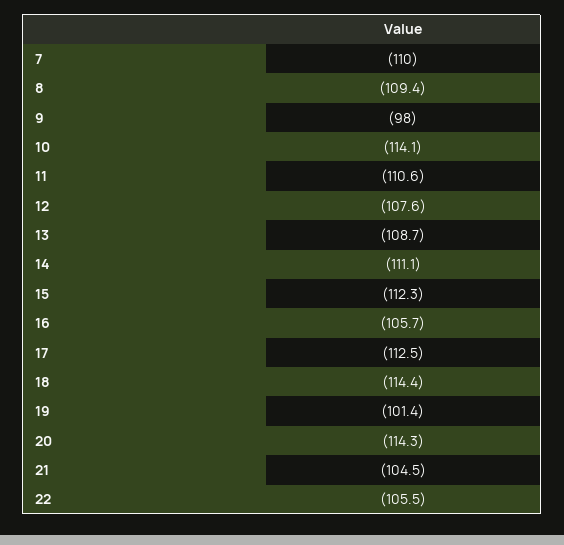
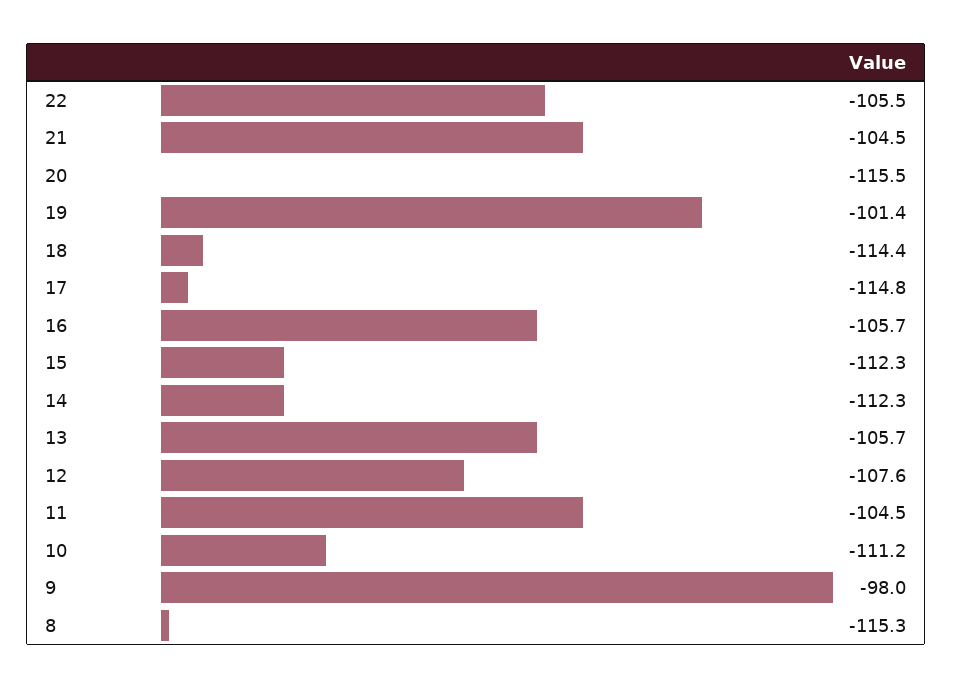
7: -110 -> none
8: -109.4 -> -115.3
10: -114.1 -> -111.2
11: -110.6 -> -104.5
13: -108.7 -> -105.7
14: -111.1 -> -112.3
17: -112.5 -> -114.8
20: -114.3 -> -115.5

